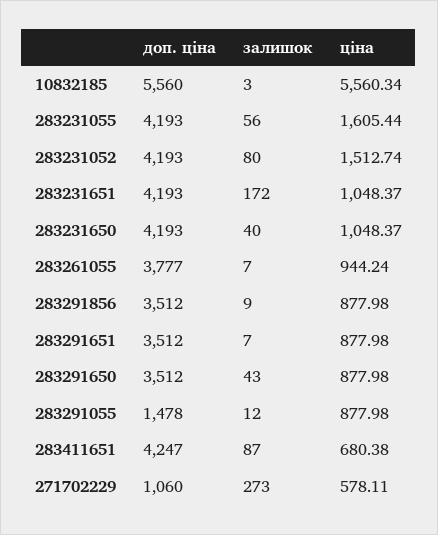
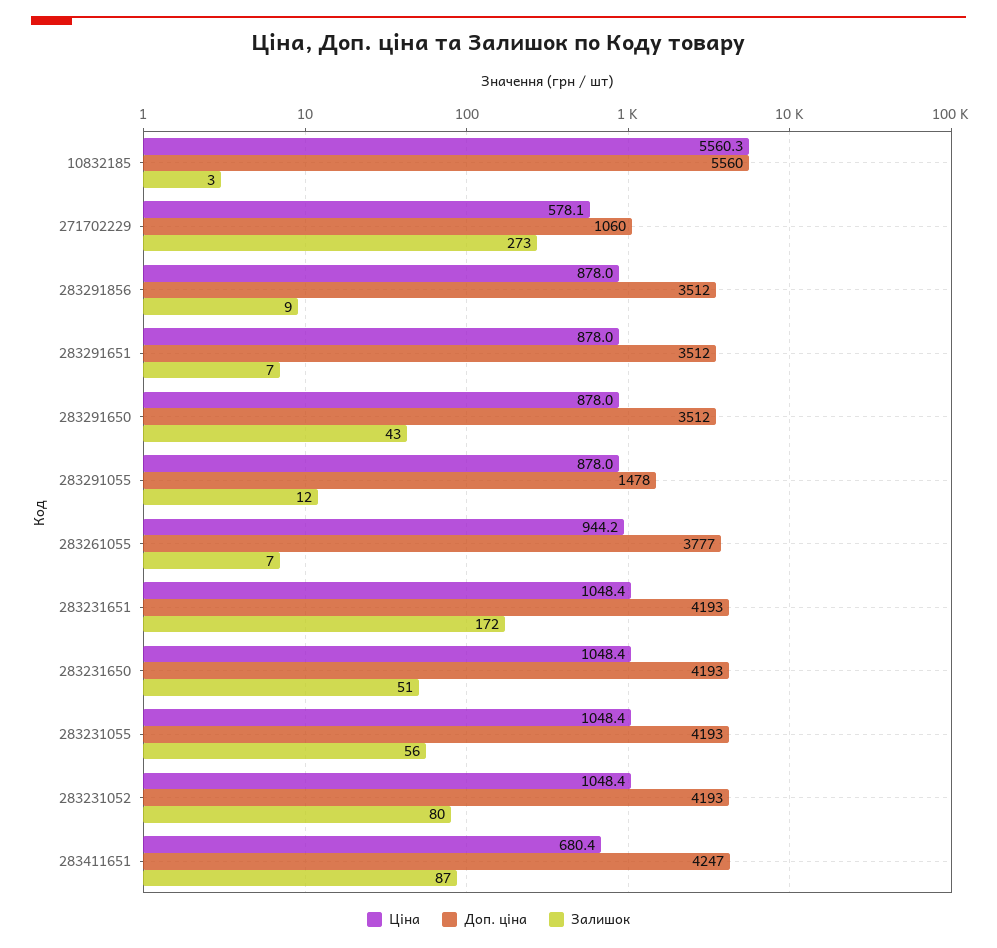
ціна, 283231055: 1605.44 -> 1048.4
ціна, 283231052: 1512.74 -> 1048.4
залишок, 283231650: 40 -> 51

